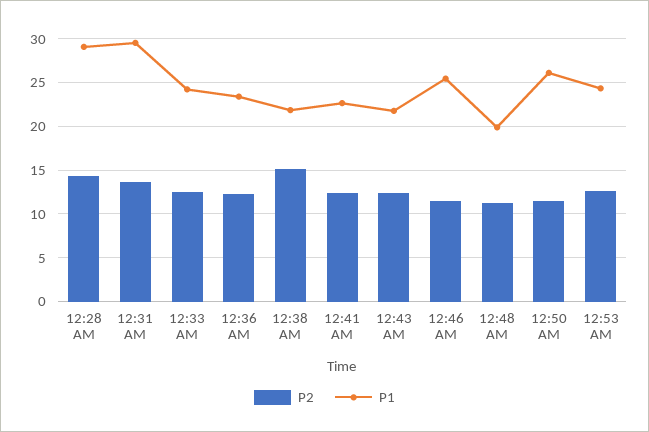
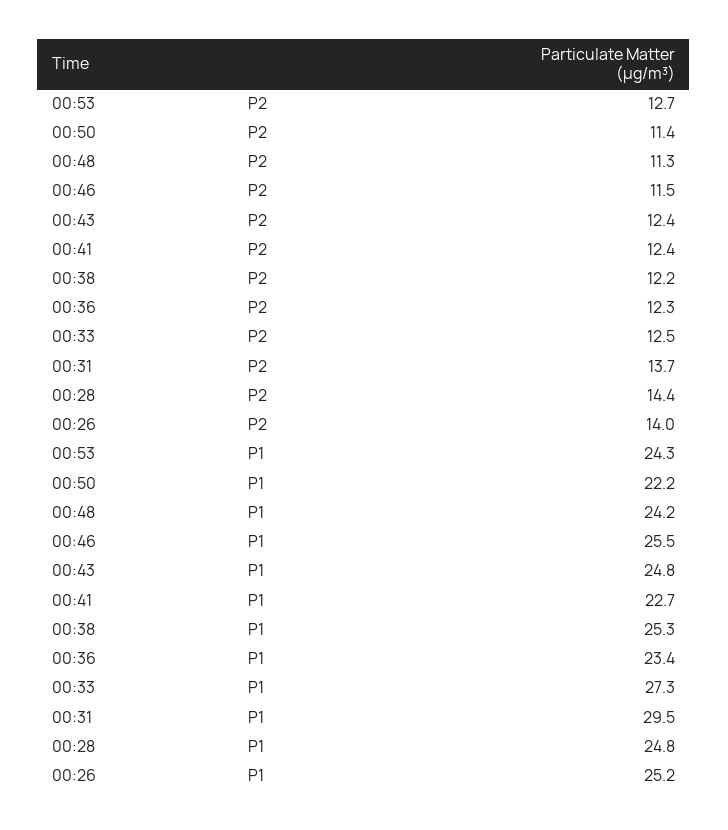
P1, 12:28 AM: 29 -> 24.8
P1, 12:33 AM: 24 -> 27.3
P2, 12:38 AM: 15 -> 12.2
P1, 12:38 AM: 22 -> 25.3
P1, 12:43 AM: 22 -> 24.8
P1, 12:48 AM: 20 -> 24.2
P1, 12:50 AM: 26 -> 22.2
P2, 00:26: none -> 14
P1, 00:26: none -> 25.2

